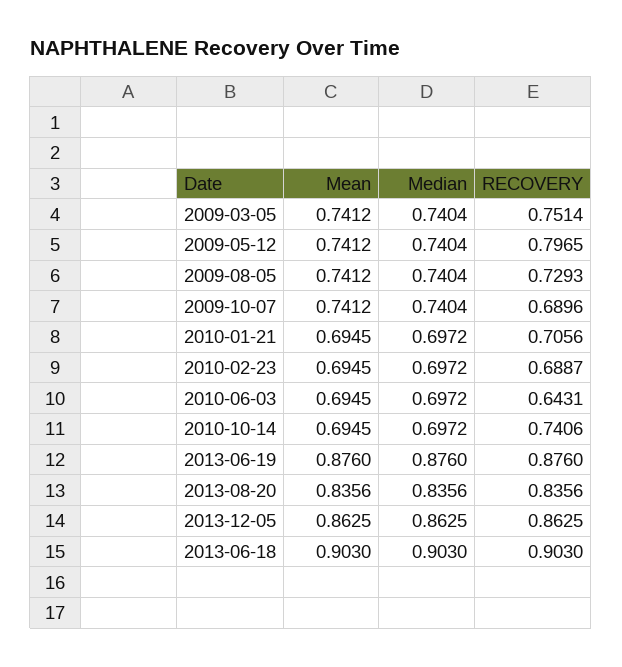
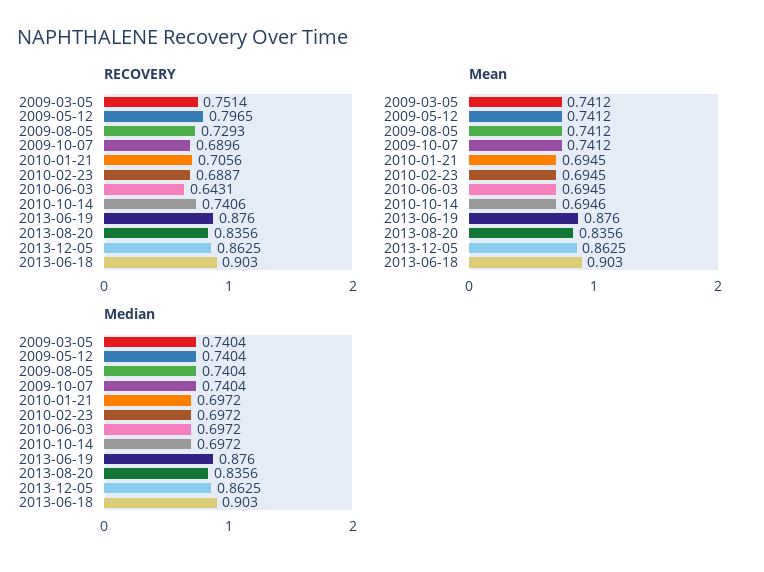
Mean, 2010-10-14: 0.6945 -> 0.6946

